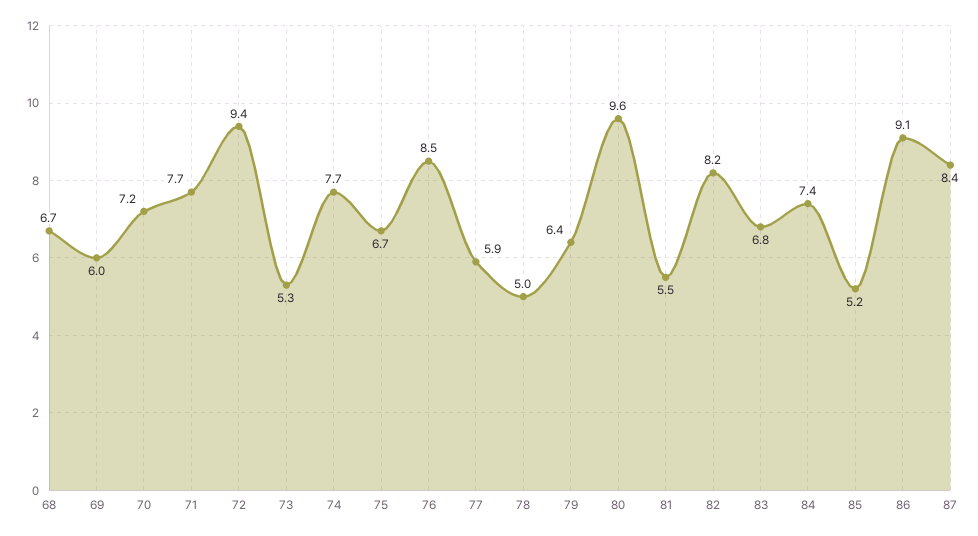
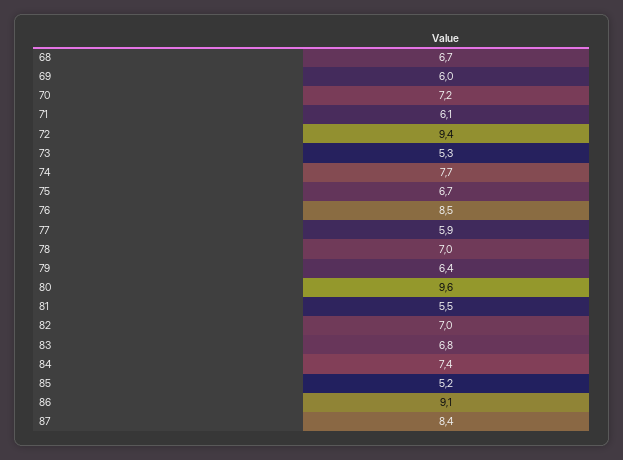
71: 7.7 -> 6.1
78: 5 -> 7
82: 8.2 -> 7

